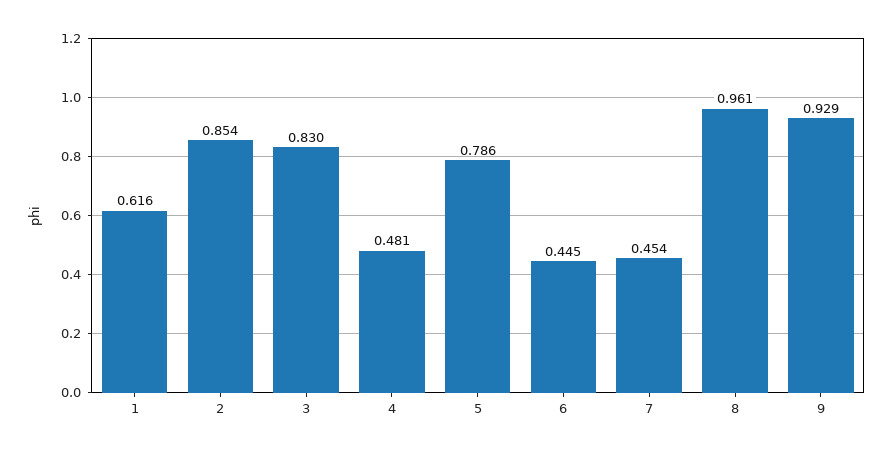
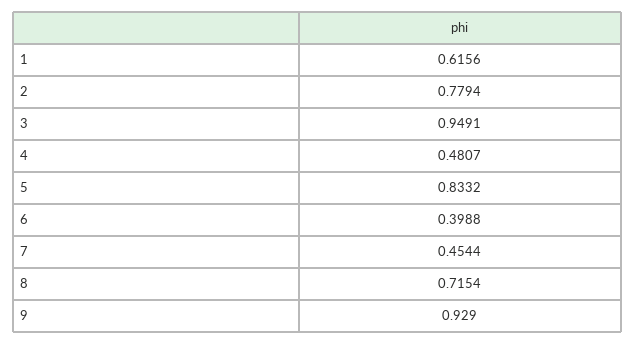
2: 0.854 -> 0.7794
3: 0.83 -> 0.9491
5: 0.786 -> 0.8332
6: 0.445 -> 0.3988
8: 0.961 -> 0.7154

